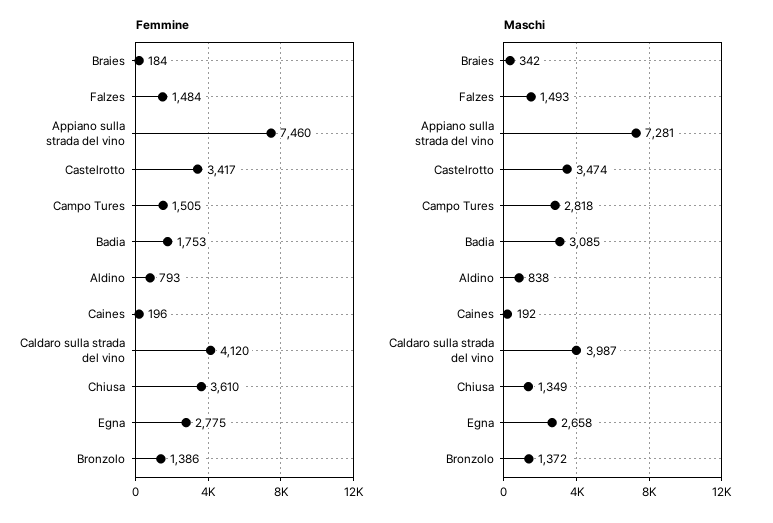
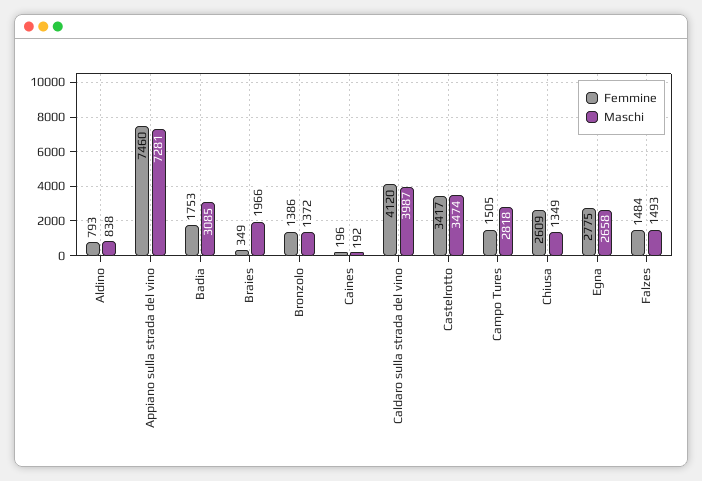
Femmine, Braies: 184 -> 349
Femmine, Chiusa: 3610 -> 2609
Maschi, Braies: 342 -> 1966

